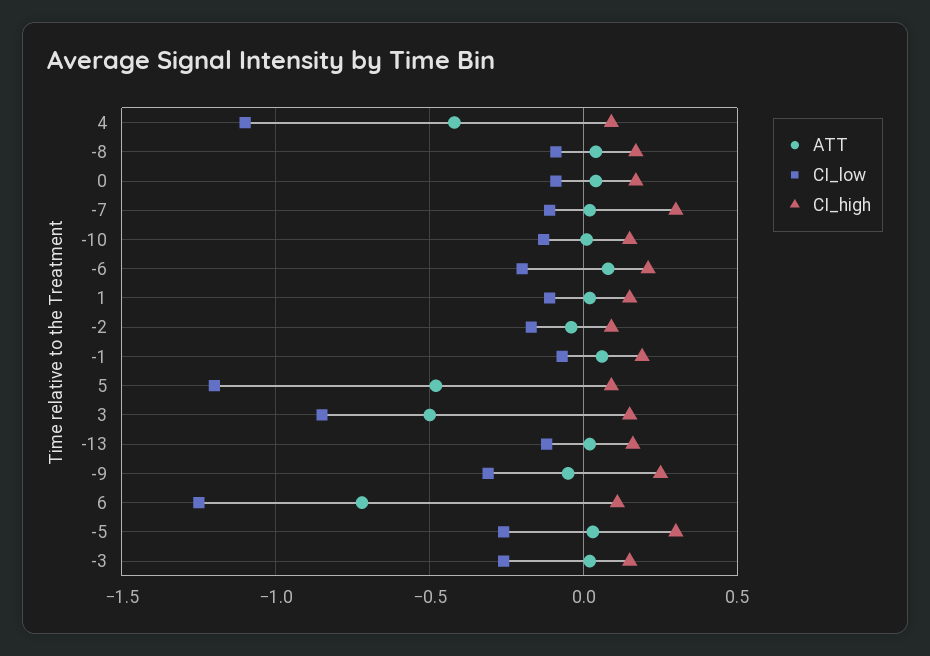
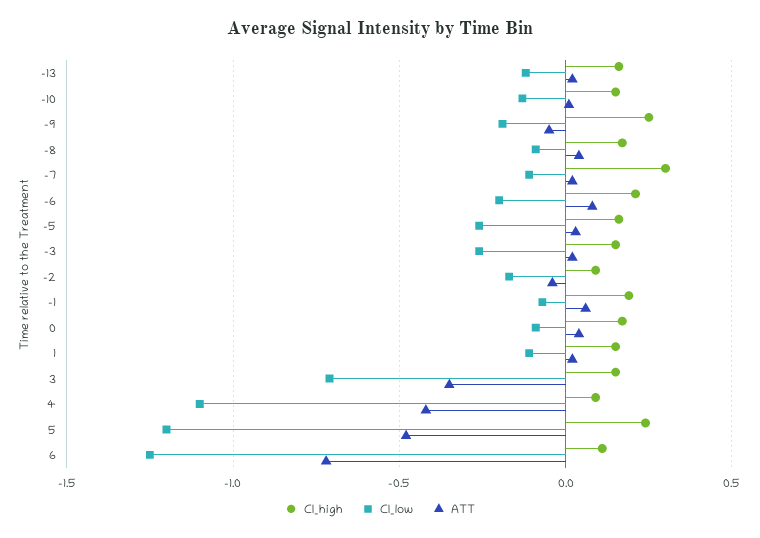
CI_high, 5: 0.1 -> 0.25
ATT, 3: -0.5 -> -0.35
CI_low, 3: -0.85 -> -0.7
CI_low, -9: -0.3 -> -0.2
CI_high, -5: 0.3 -> 0.15

